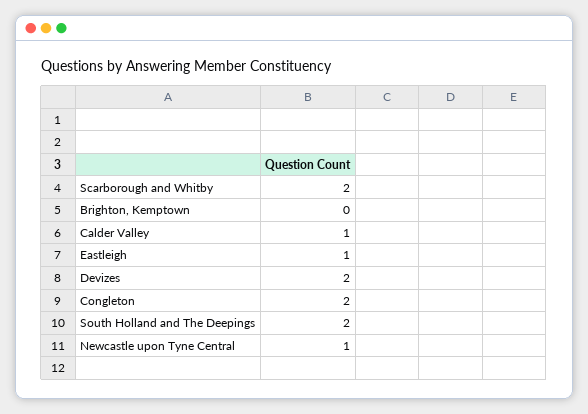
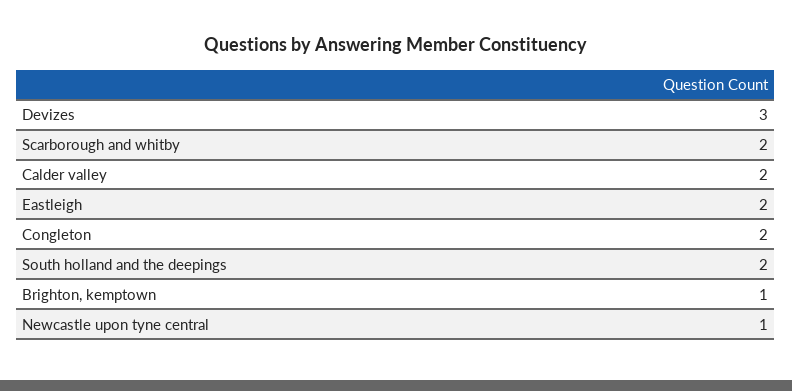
Brighton, Kemptown: 0 -> 1
Calder Valley: 1 -> 2
Eastleigh: 1 -> 2
Devizes: 2 -> 3

